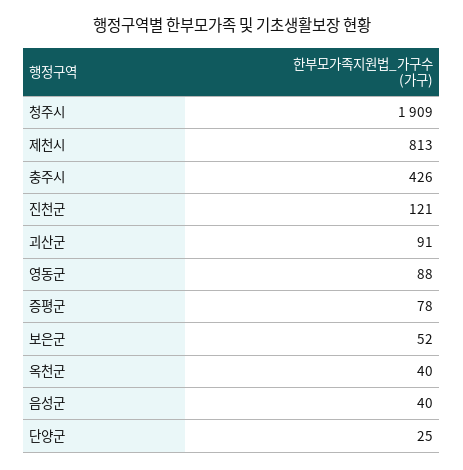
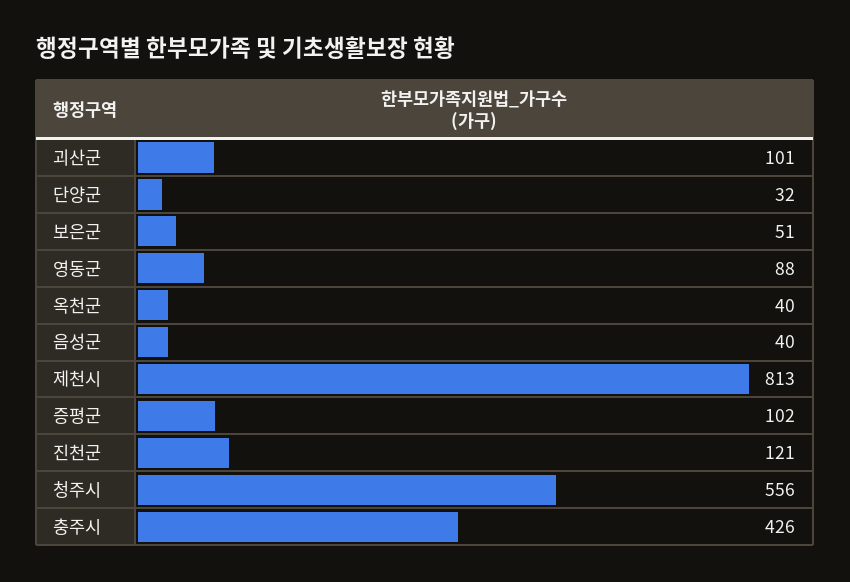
청주시: 1909 -> 556
괴산군: 91 -> 101
증평군: 78 -> 102
보은군: 52 -> 51
단양군: 25 -> 32

